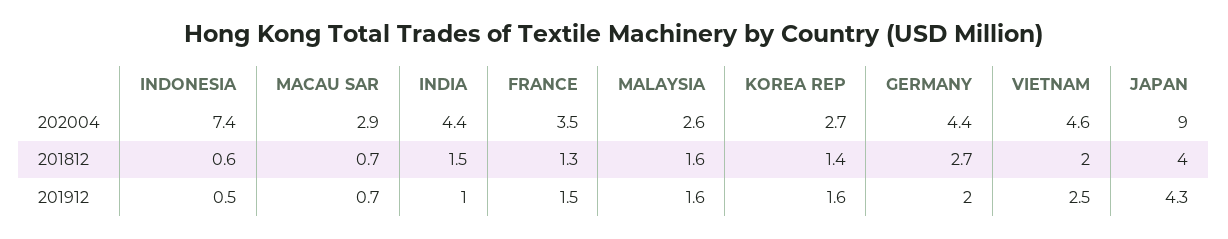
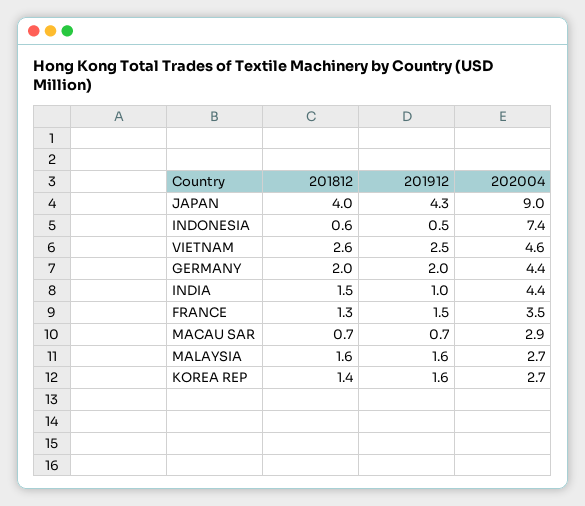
MALAYSIA, 202004: 2.6 -> 2.7
GERMANY, 201812: 2.7 -> 2
VIETNAM, 201812: 2 -> 2.6

